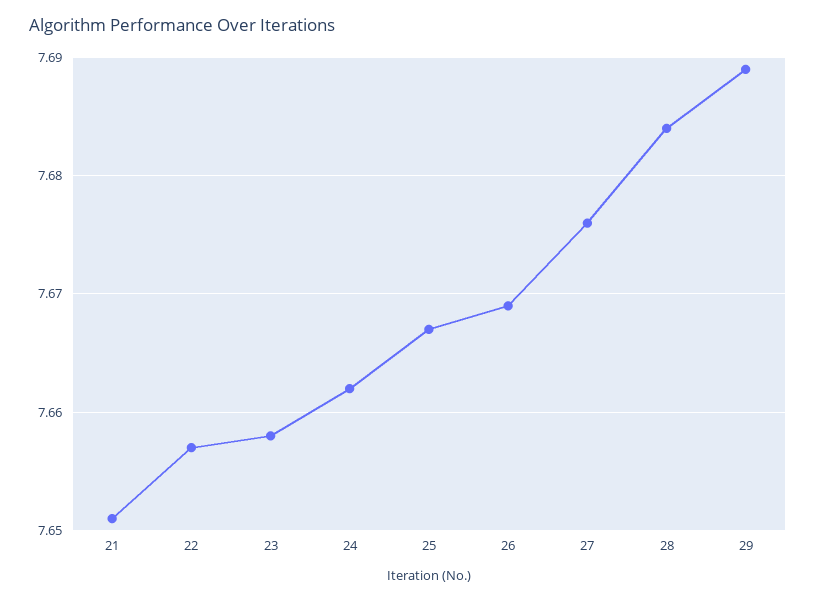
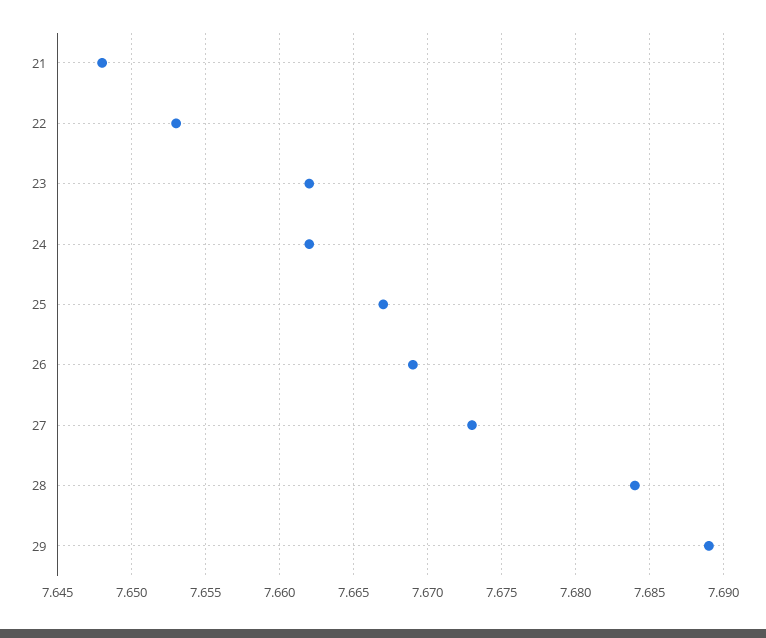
21: 7.651 -> 7.648
22: 7.657 -> 7.653
23: 7.658 -> 7.662
27: 7.676 -> 7.673

